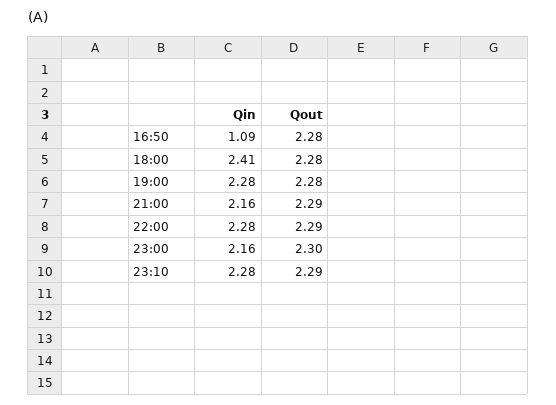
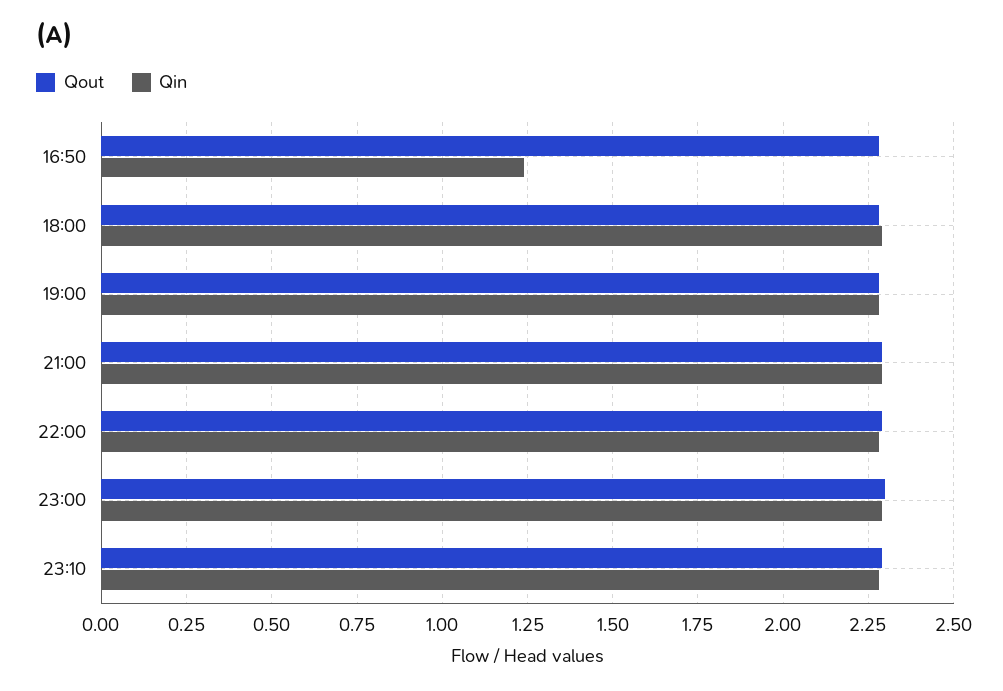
Qin, 16:50: 1.09 -> 1.25
Qin, 18:00: 2.41 -> 2.3
Qin, 21:00: 2.16 -> 2.3
Qin, 23:00: 2.16 -> 2.3

